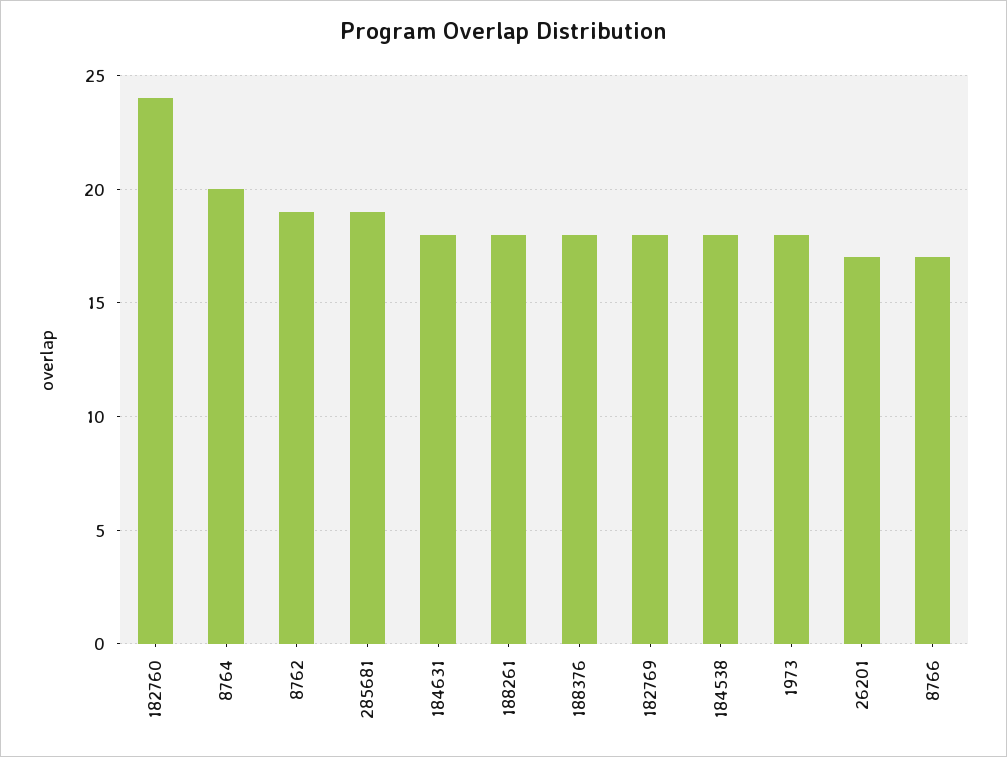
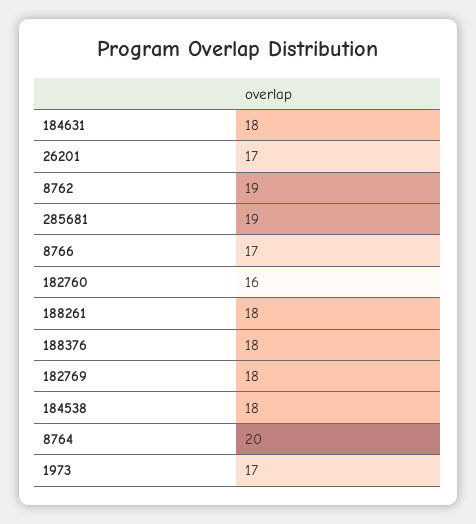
182760: 24 -> 16
1973: 18 -> 17

